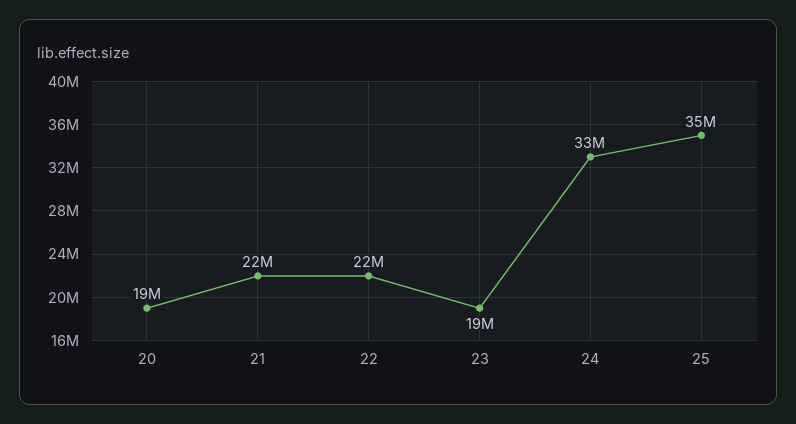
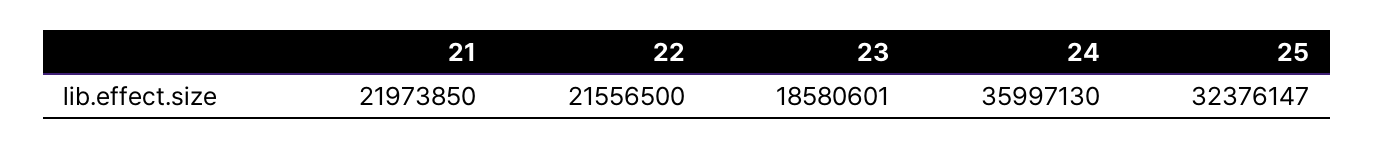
20: 19000000 -> none
24: 33000000 -> 35997130
25: 35000000 -> 32376147

